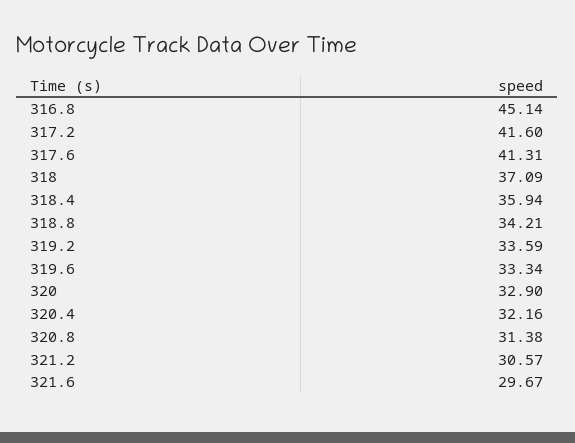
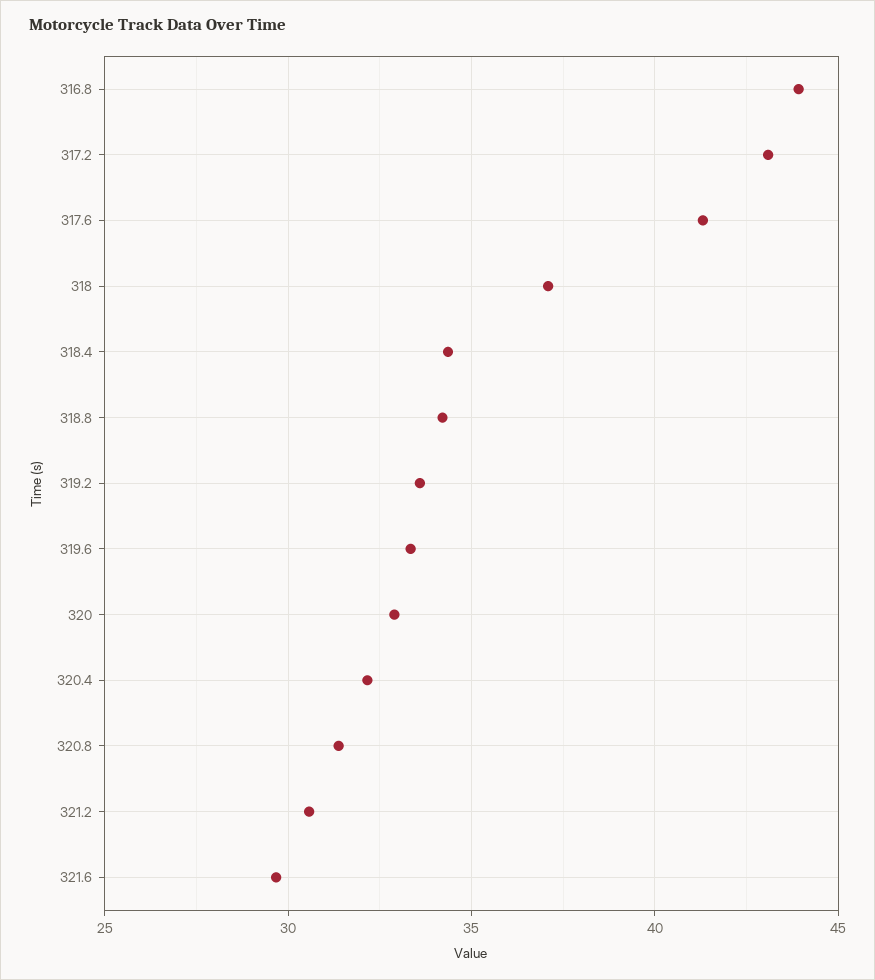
316.8: 45.14 -> 44
317.2: 41.6 -> 43
318.4: 35.94 -> 34.5

